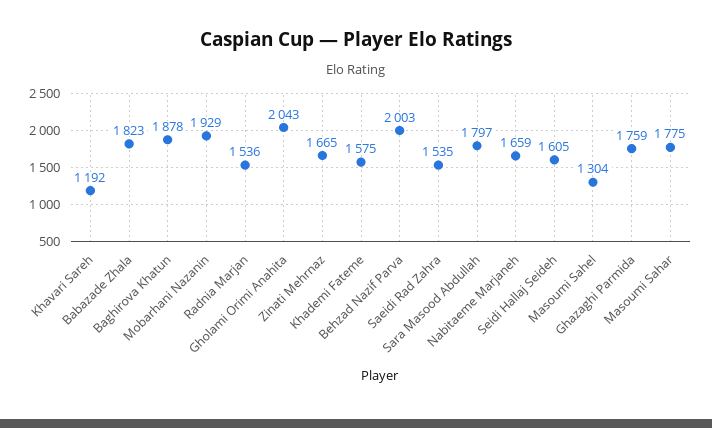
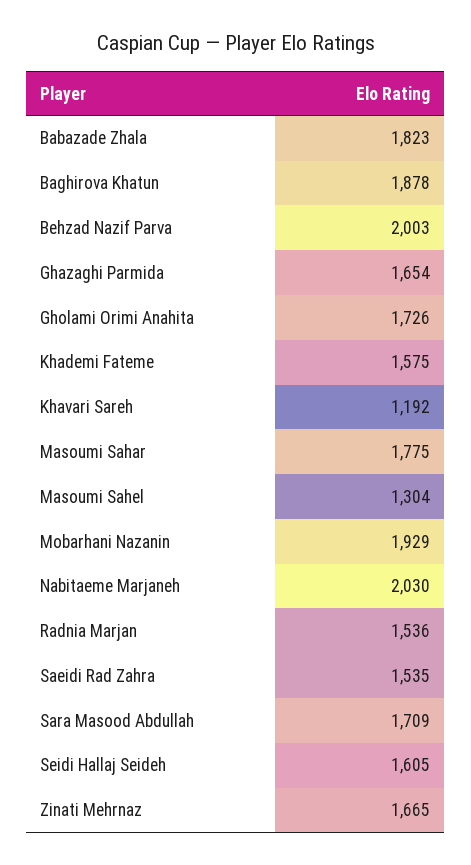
Gholami Orimi Anahita: 2043 -> 1726
Sara Masood Abdullah: 1797 -> 1709
Nabitaeme Marjaneh: 1659 -> 2030
Ghazaghi Parmida: 1759 -> 1654

